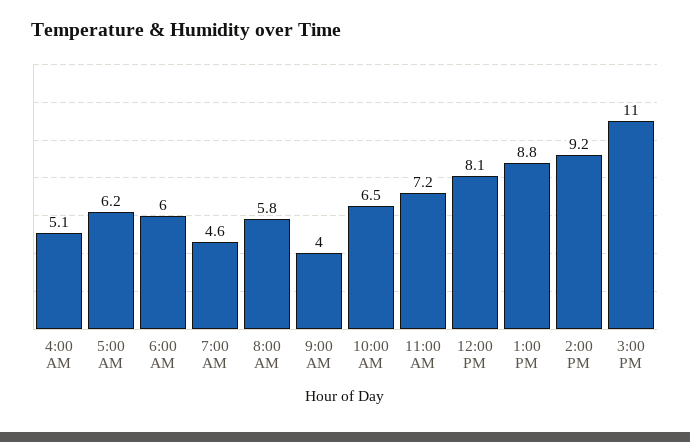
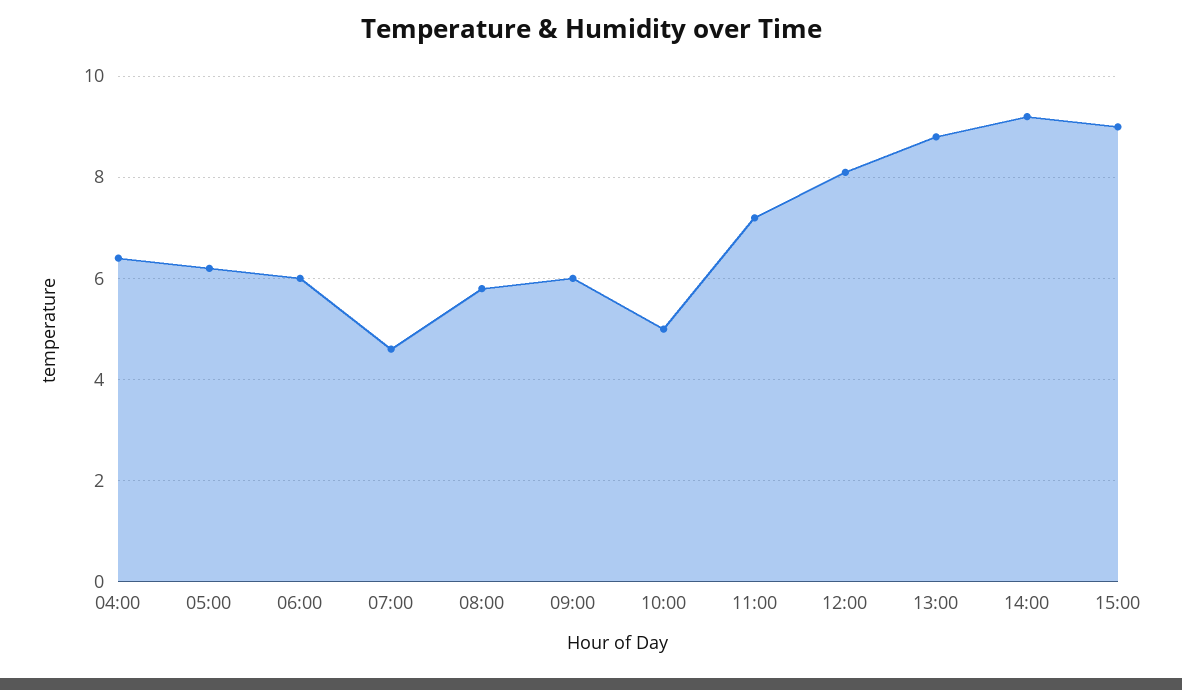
4:00 AM: 5.1 -> 6.5
9:00 AM: 4 -> 6
10:00 AM: 6.5 -> 5
3:00 PM: 11 -> 9

